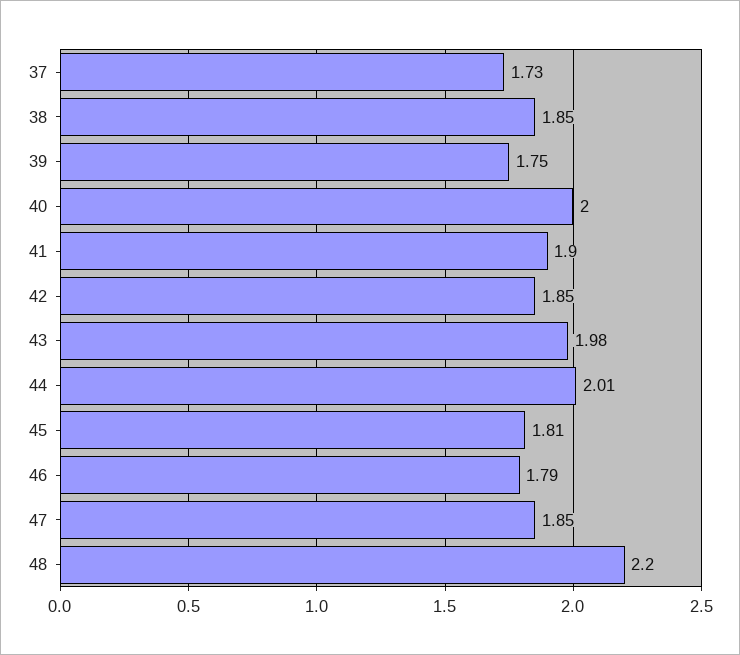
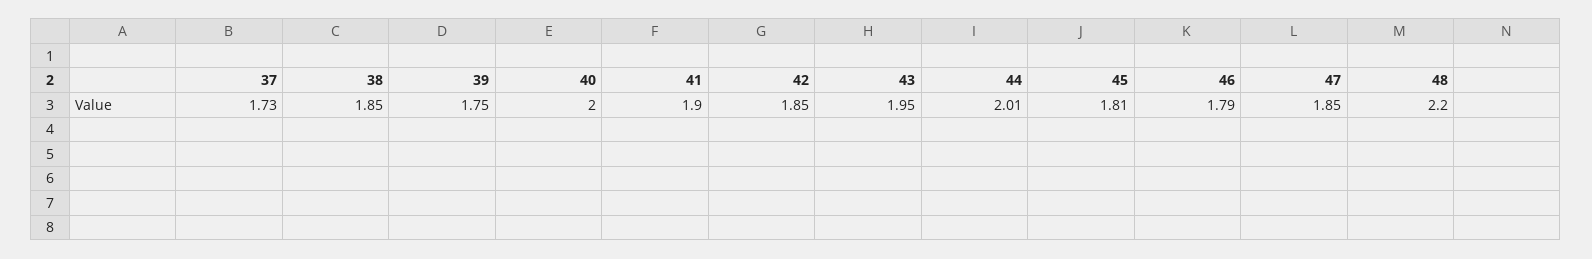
43: 1.98 -> 1.95

